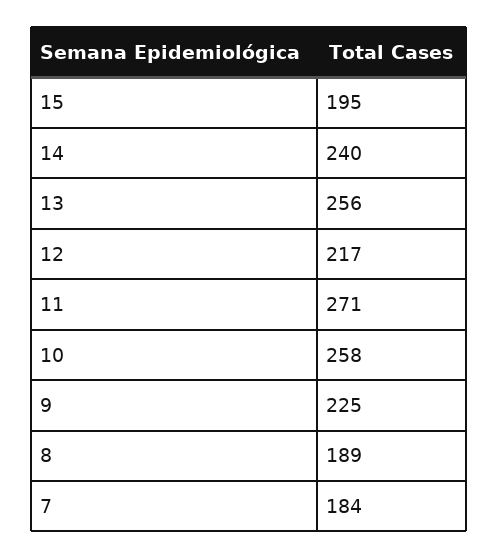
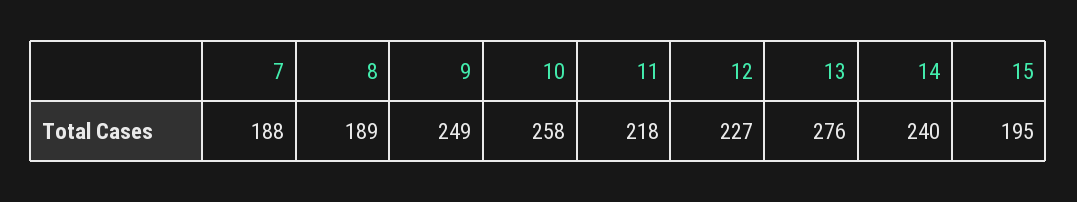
13: 256 -> 276
12: 217 -> 227
11: 271 -> 218
9: 225 -> 249
7: 184 -> 188

